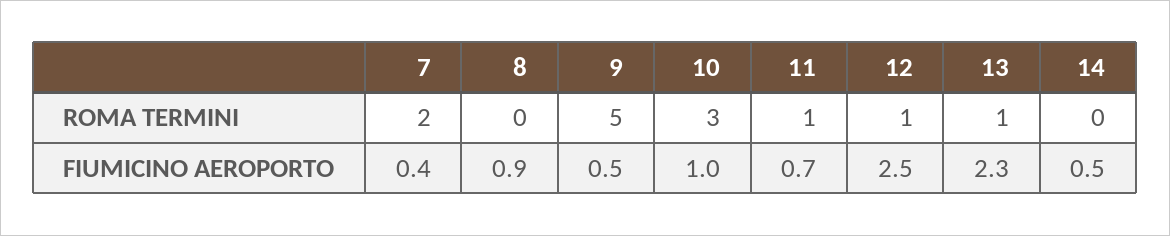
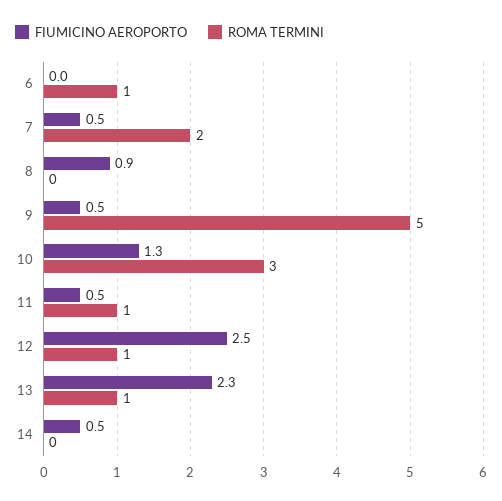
FIUMICINO AEROPORTO, 7: 0.4 -> 0.5
FIUMICINO AEROPORTO, 10: 1 -> 1.3
FIUMICINO AEROPORTO, 11: 0.7 -> 0.5
FIUMICINO AEROPORTO, 6: none -> 0
ROMA TERMINI, 6: none -> 1

